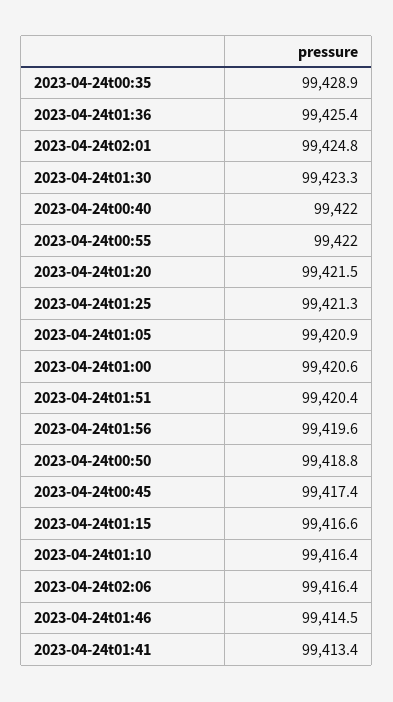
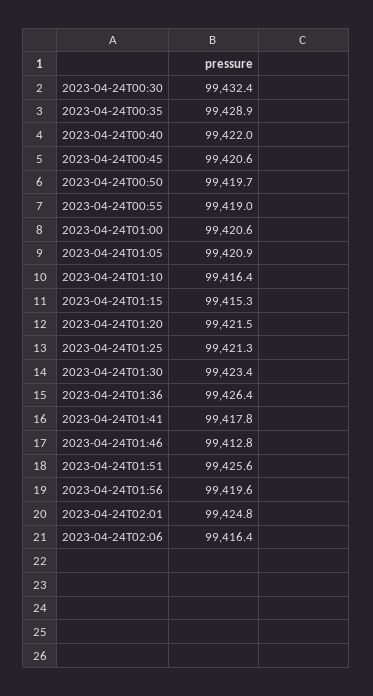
2023-04-24t01:36: 99425.4 -> 99426.4
2023-04-24t01:30: 99423.3 -> 99423.4
2023-04-24t00:55: 99422 -> 99419
2023-04-24t01:51: 99420.4 -> 99425.6
2023-04-24t00:50: 99418.8 -> 99419.7
2023-04-24t00:45: 99417.4 -> 99420.6
2023-04-24t01:15: 99416.6 -> 99415.3
2023-04-24t01:46: 99414.5 -> 99412.8
2023-04-24t01:41: 99413.4 -> 99417.8
2023-04-24T00:30: none -> 99432.4

